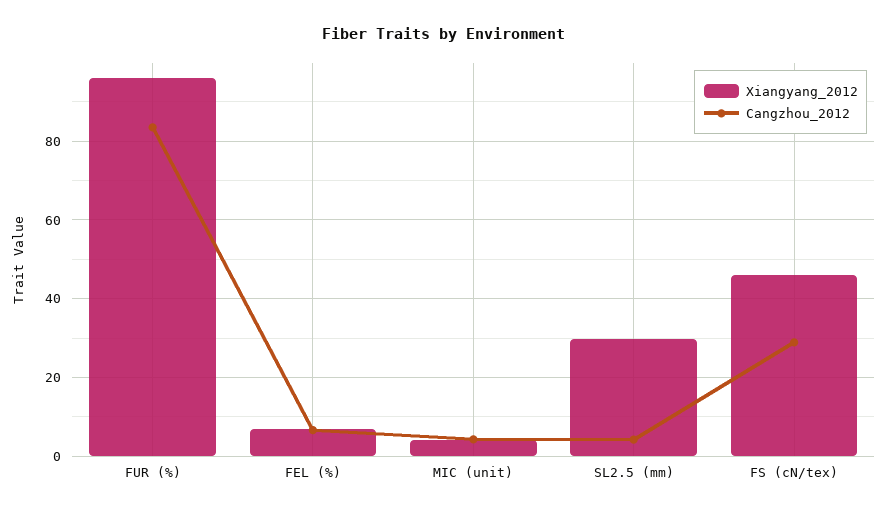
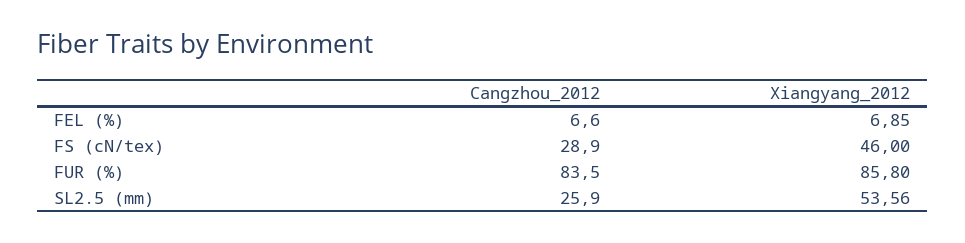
Xiangyang_2012, FUR (%): 96 -> 85.8
Xiangyang_2012, MIC (unit): 4 -> none
Cangzhou_2012, MIC (unit): 4 -> none
Xiangyang_2012, SL2.5 (mm): 30 -> 53.56
Cangzhou_2012, SL2.5 (mm): 4 -> 25.9

